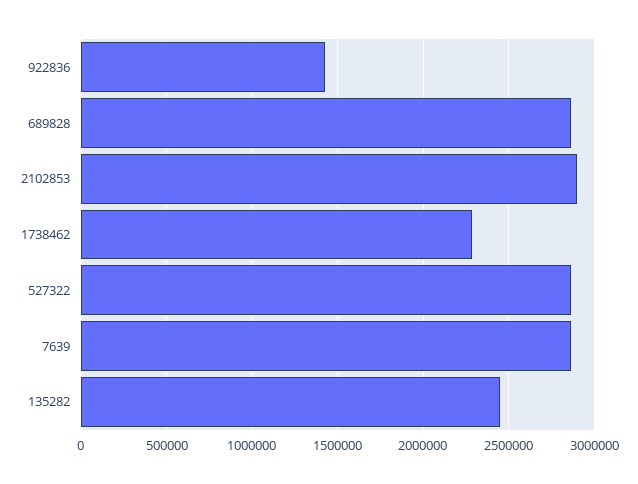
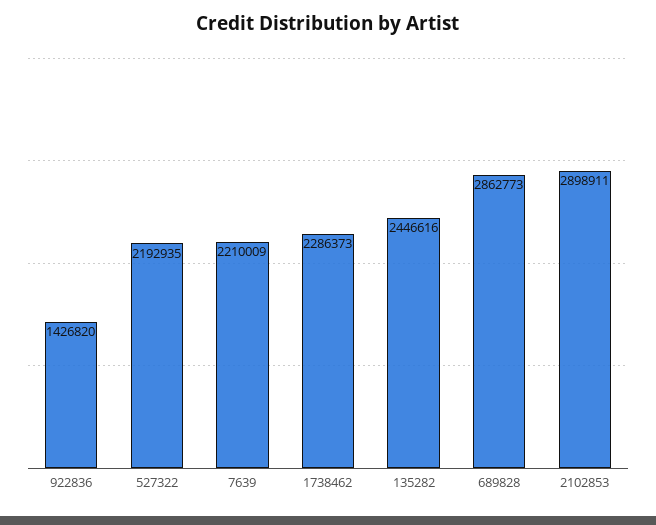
527322: 2850000 -> 2192935
7639: 2850000 -> 2210009

